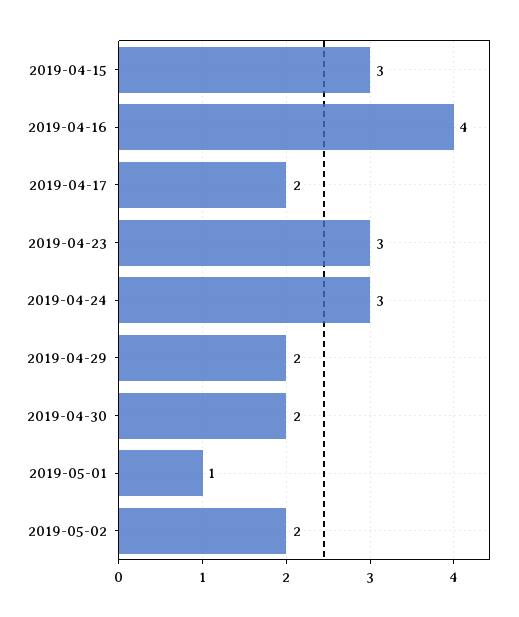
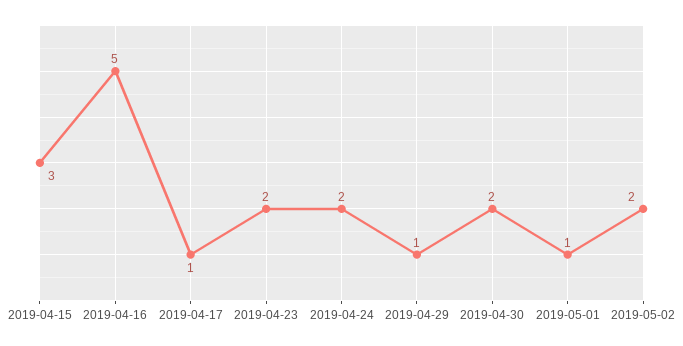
2019-04-16: 4 -> 5
2019-04-17: 2 -> 1
2019-04-23: 3 -> 2
2019-04-24: 3 -> 2
2019-04-29: 2 -> 1

